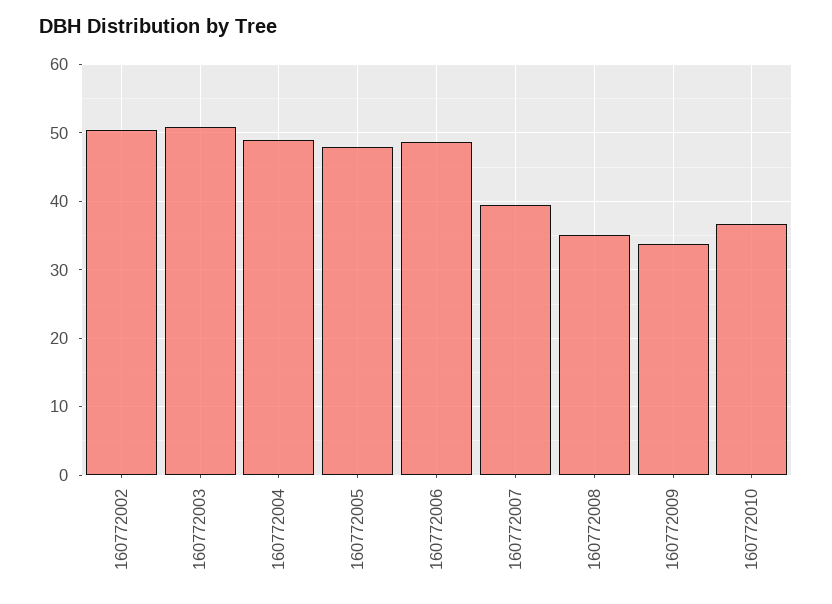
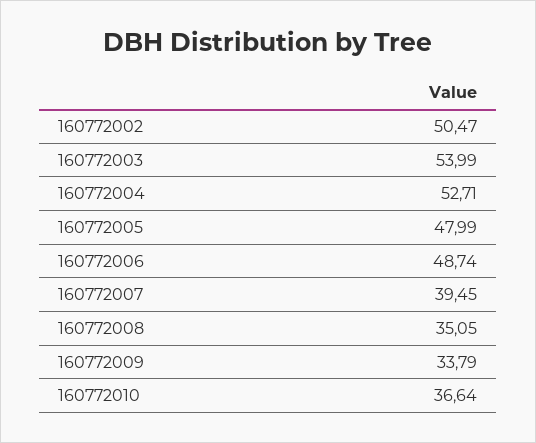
160772003: 51 -> 53.99
160772004: 49 -> 52.71

